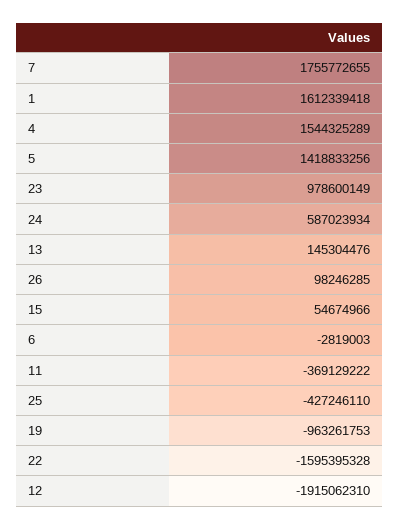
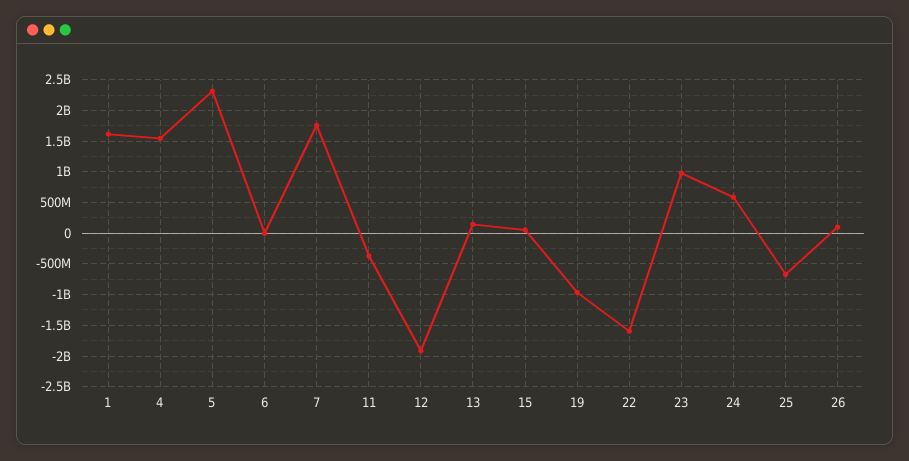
5: 1418833256 -> 2300000000
25: -427246110 -> -700000000

